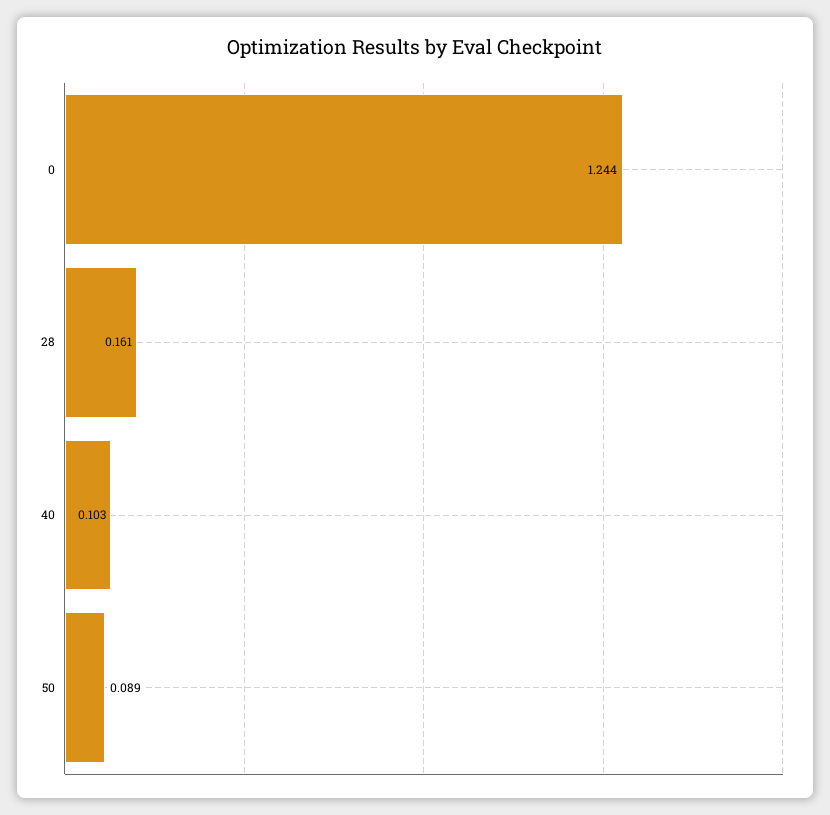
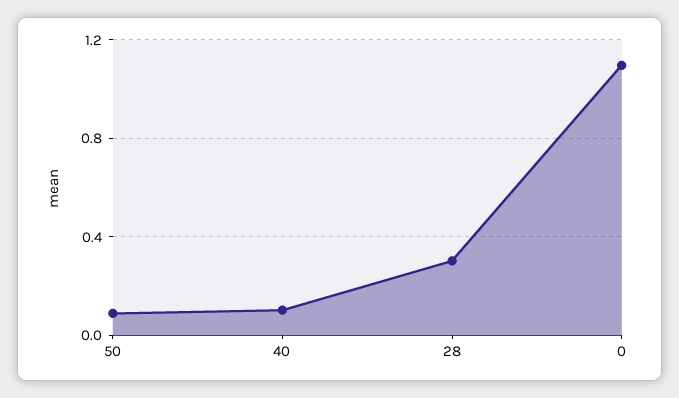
0: 1.244 -> 1.1
28: 0.161 -> 0.3

